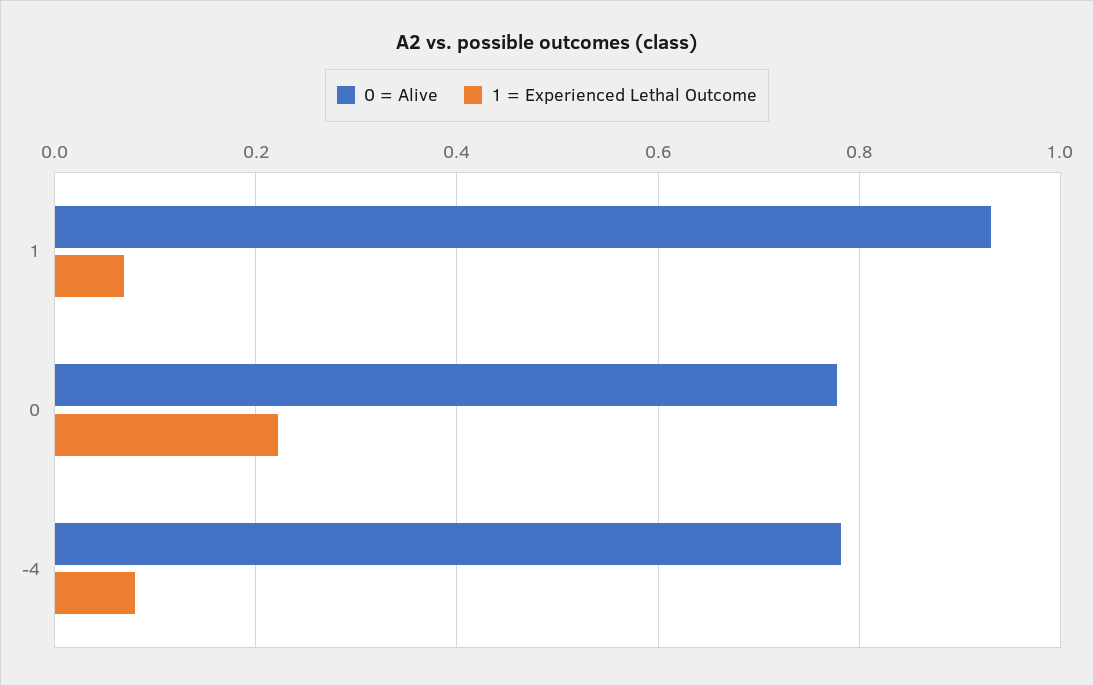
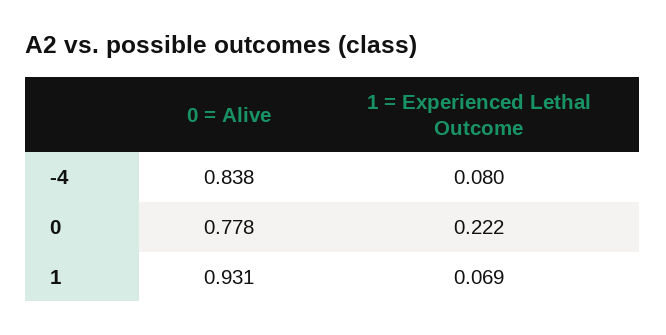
0 = Alive, -4: 0.78 -> 0.838

